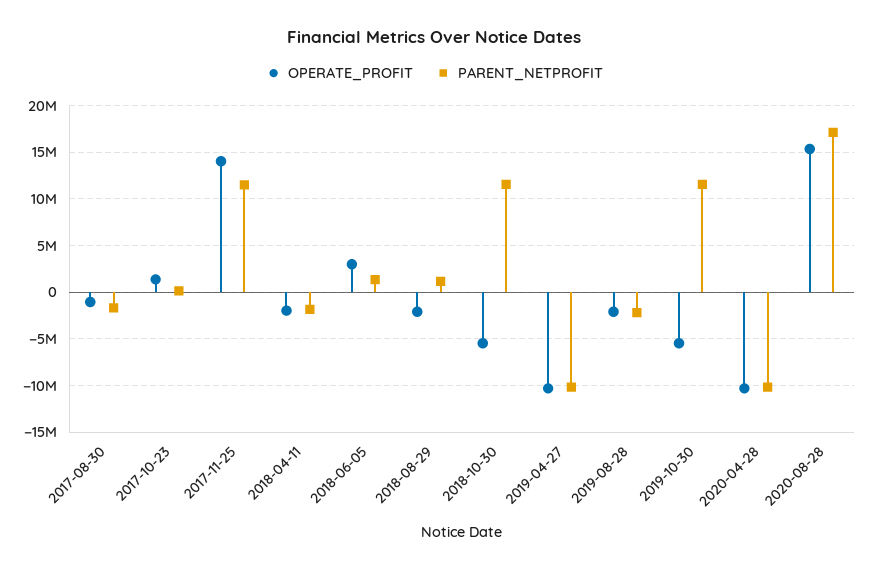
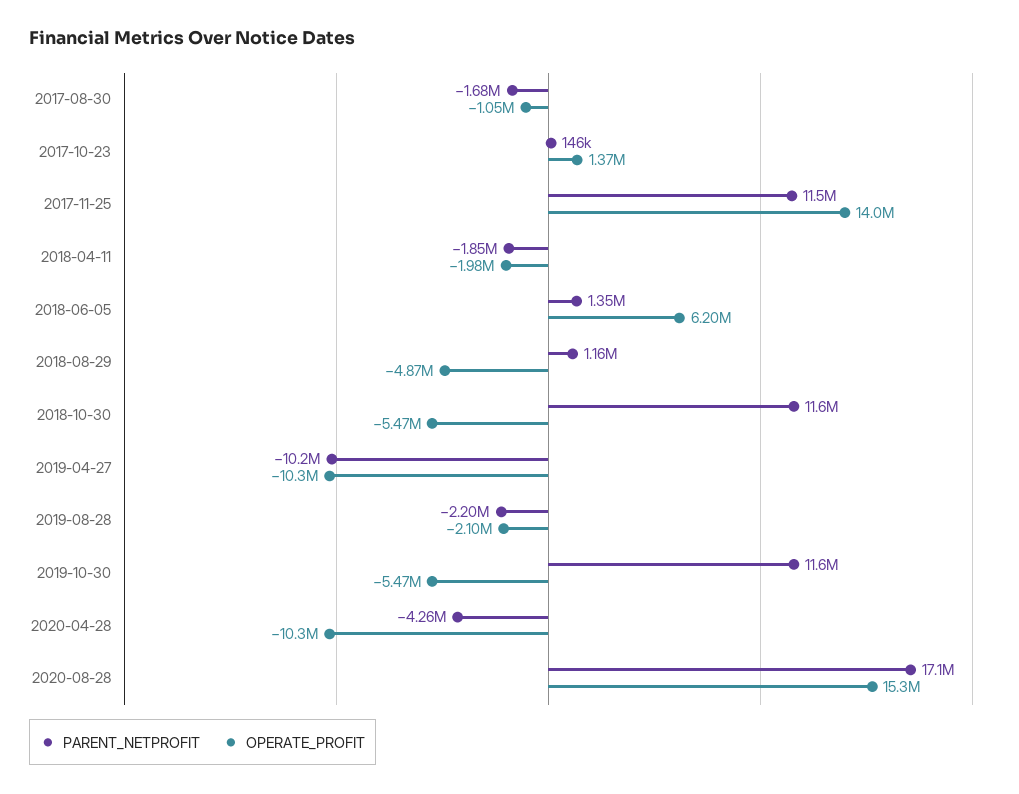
OPERATE_PROFIT, 2018-06-05: 3000000 -> 6200000
OPERATE_PROFIT, 2018-08-29: -2000000 -> -4870000
PARENT_NETPROFIT, 2020-04-28: -10000000 -> -4260000

